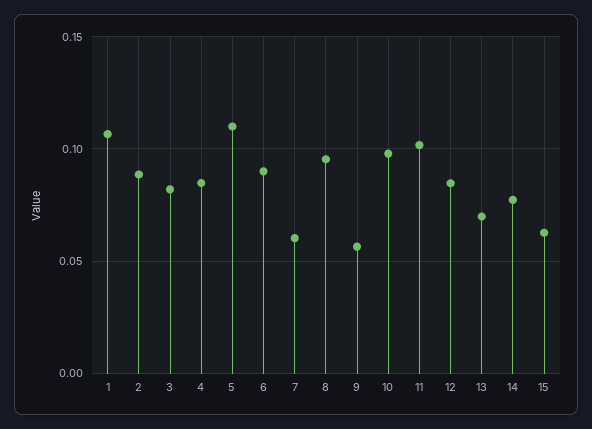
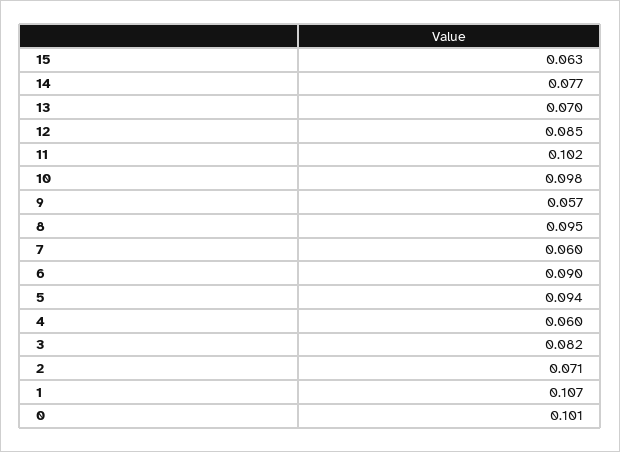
2: 0.09 -> 0.071
4: 0.085 -> 0.06
5: 0.11 -> 0.094
0: none -> 0.101

